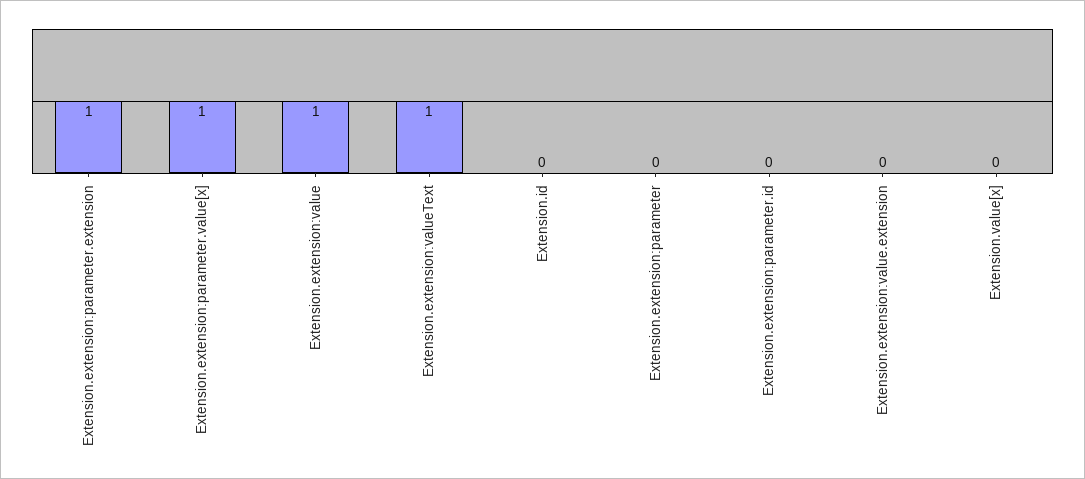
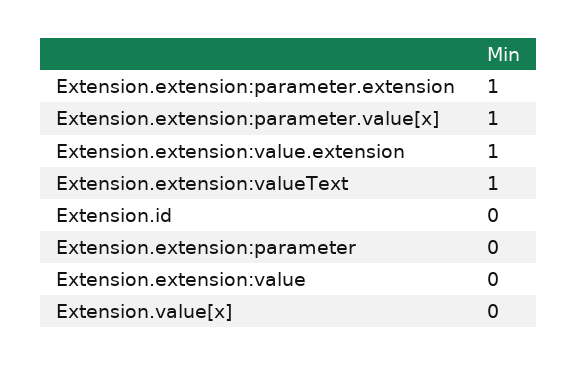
Extension.extension:value: 1 -> 0
Extension.extension:parameter.id: 0 -> none
Extension.extension:value.extension: 0 -> 1

